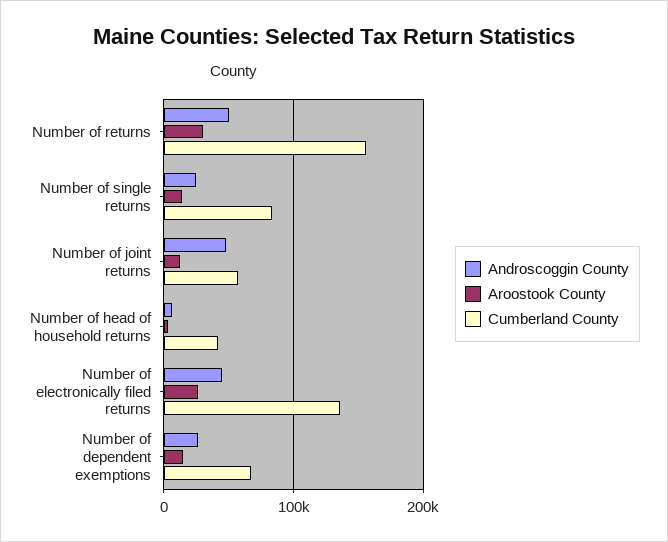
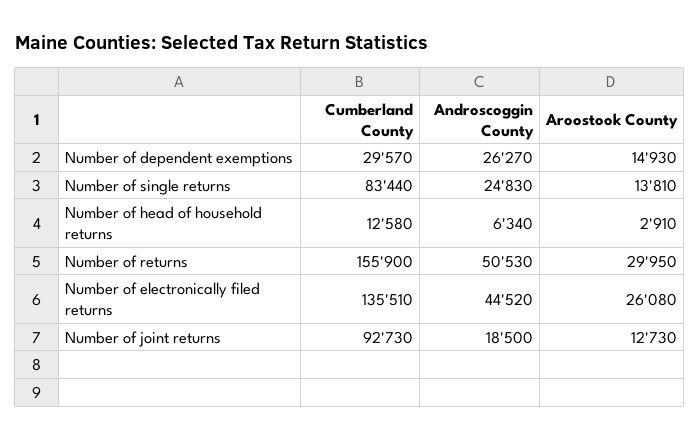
Androscoggin County, Number of joint returns: 50000 -> 18500
Cumberland County, Number of joint returns: 60000 -> 92730
Cumberland County, Number of head of household returns: 40000 -> 12580
Cumberland County, Number of dependent exemptions: 70000 -> 29570

